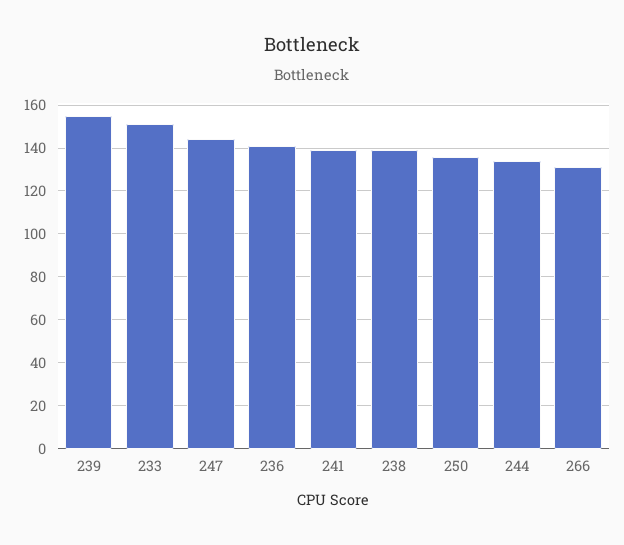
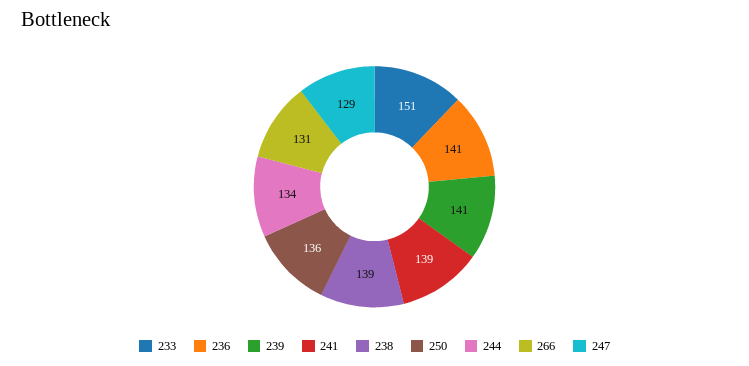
239: 155 -> 141
247: 145 -> 129

